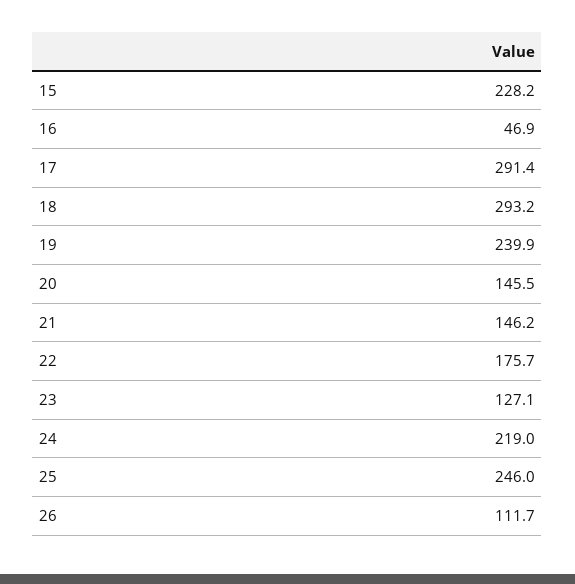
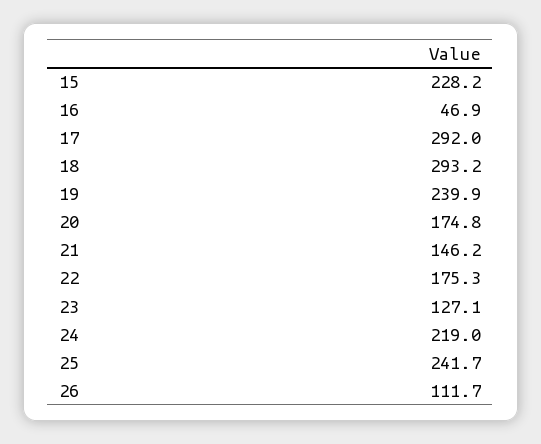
17: 291.4 -> 292
20: 145.5 -> 174.8
22: 175.7 -> 175.3
25: 246 -> 241.7

